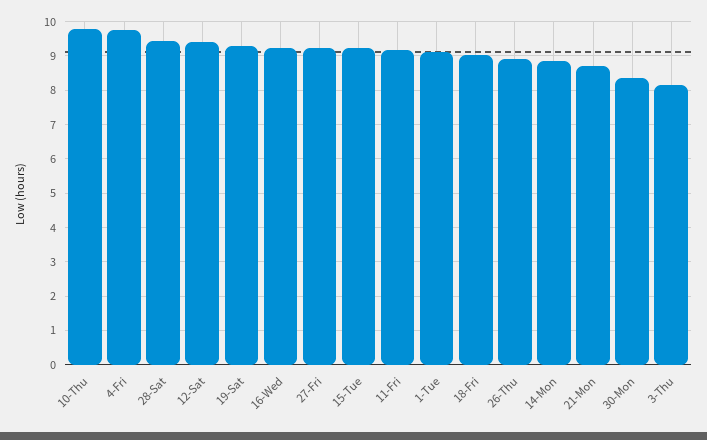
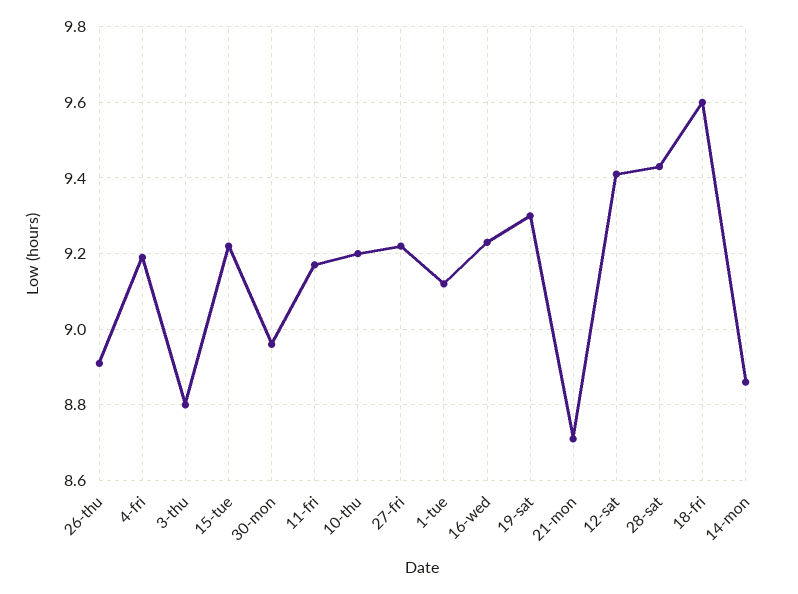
10-Thu: 9.8 -> 9.2
4-Fri: 9.8 -> 9.2
18-Fri: 9 -> 9.6
30-Mon: 8.4 -> 8.95
3-Thu: 8.2 -> 8.8

